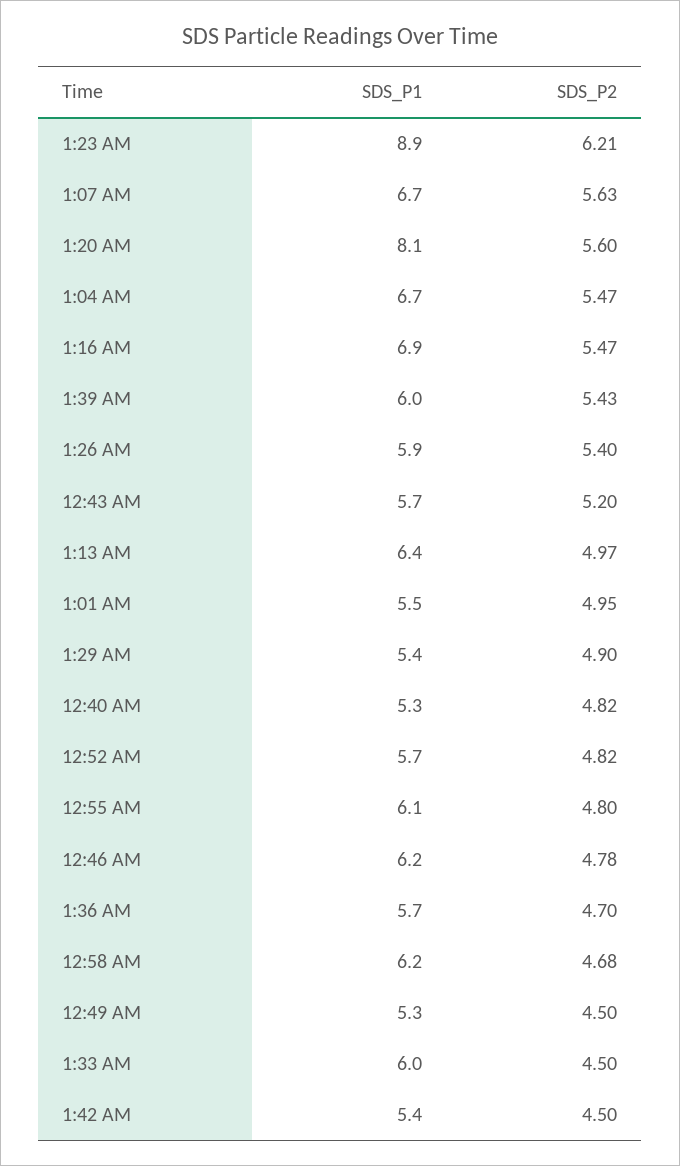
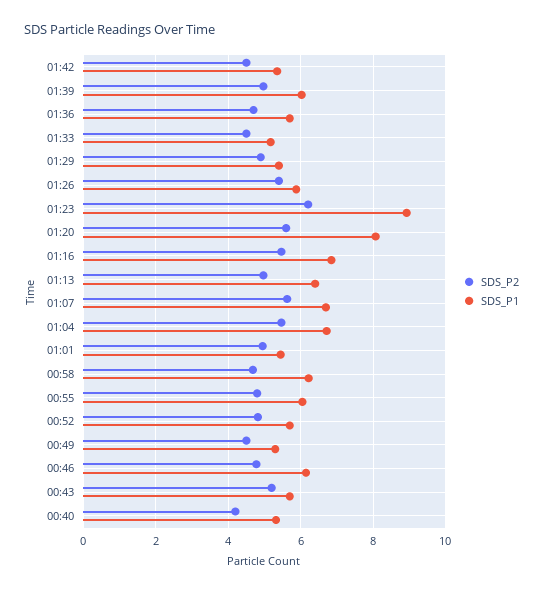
SDS_P2, 1:39 AM: 5.43 -> 5
SDS_P2, 12:40 AM: 4.82 -> 4.2
SDS_P1, 1:33 AM: 6 -> 5.2

